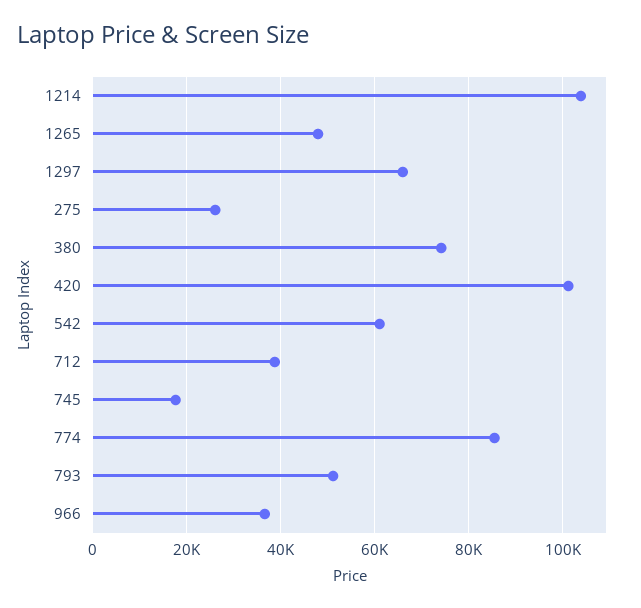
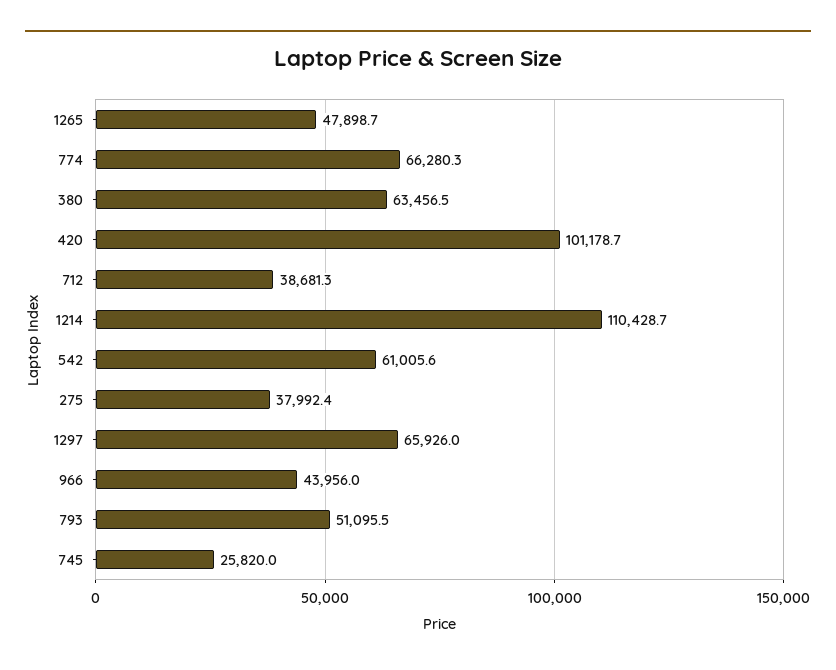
1214: 104000 -> 110428.7
275: 26000 -> 37992.4
380: 74000 -> 63456.5
745: 18000 -> 25820
774: 86000 -> 66280.3
966: 36000 -> 43956

